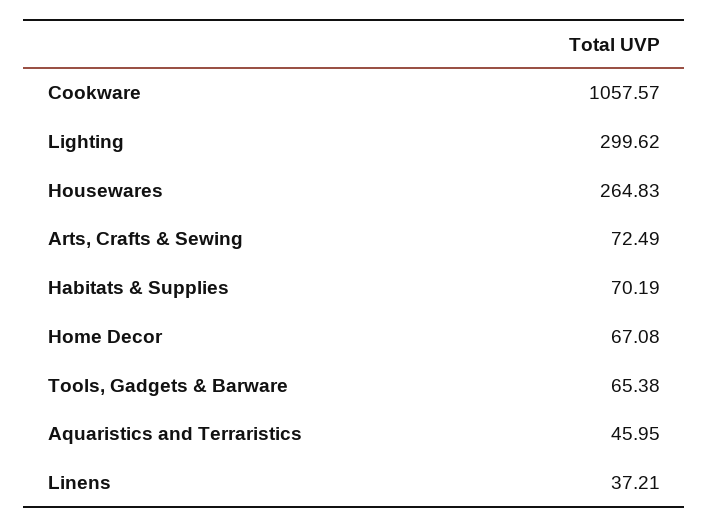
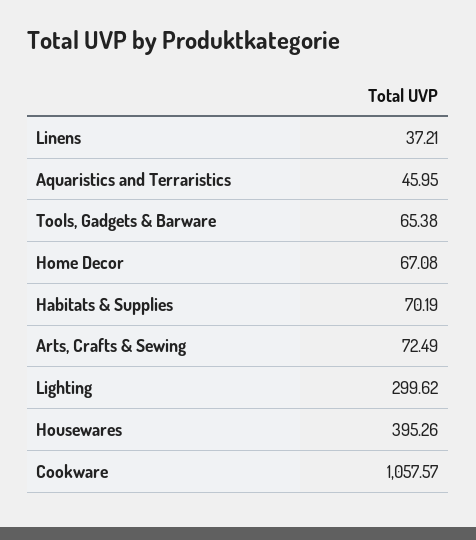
Housewares: 264.83 -> 395.26

